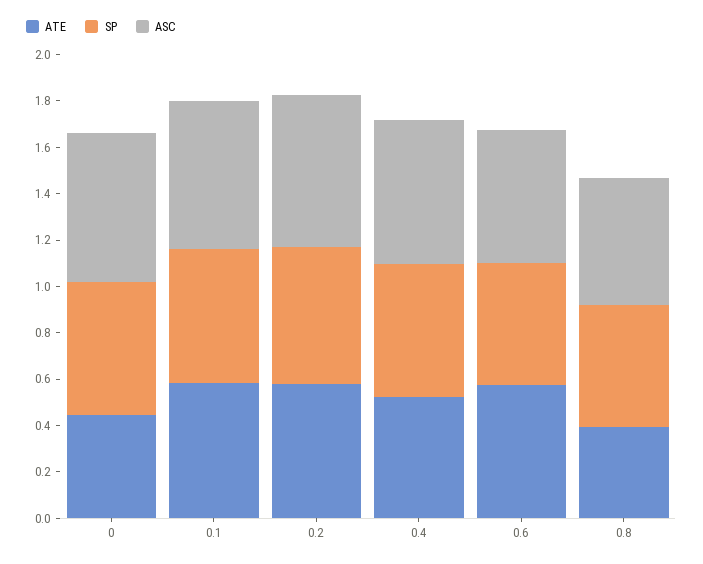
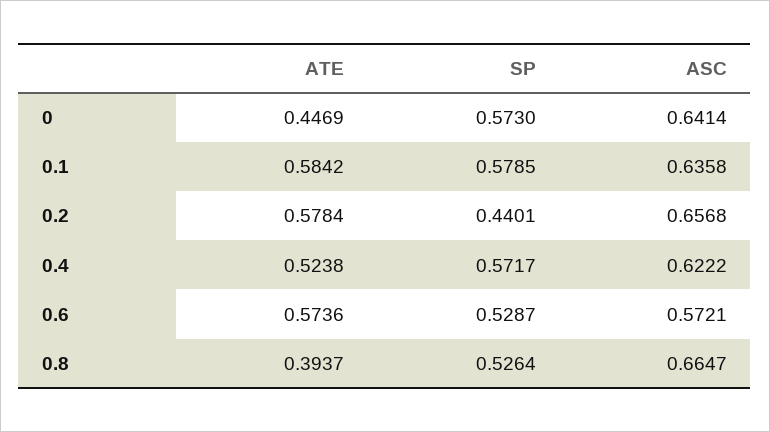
SP, 0.2: 0.6 -> 0.4401
ASC, 0.8: 0.55 -> 0.6647

